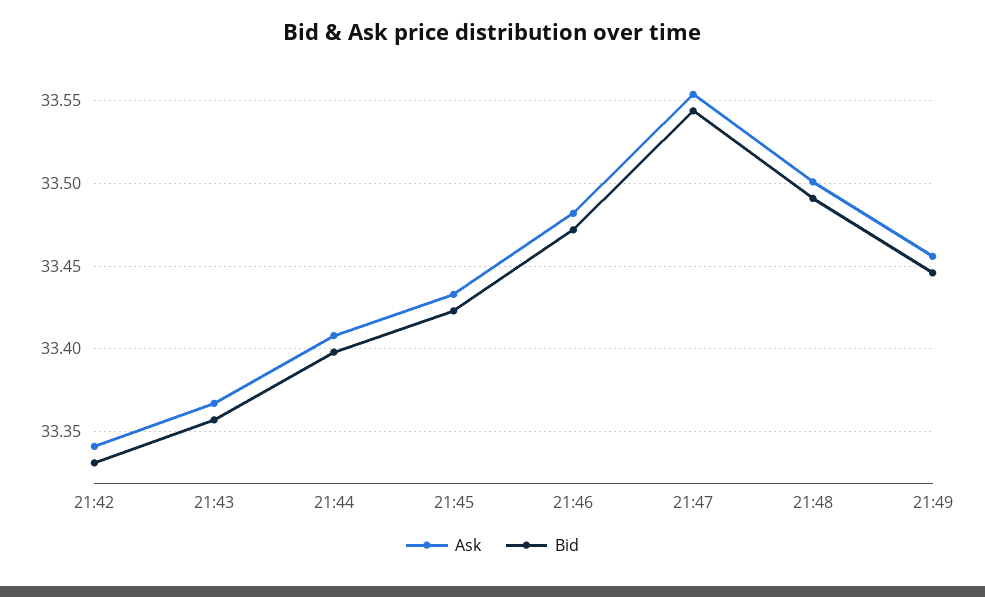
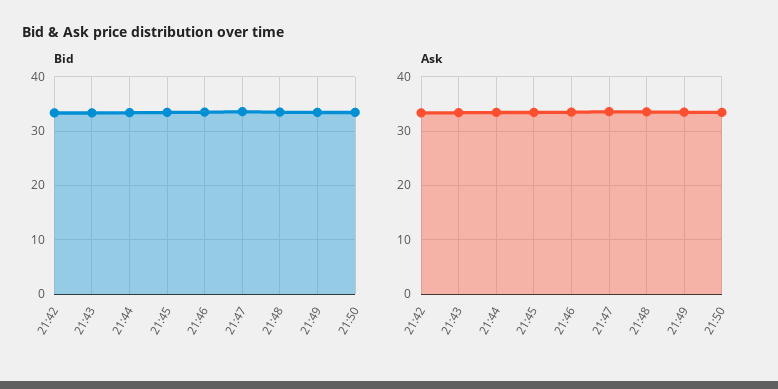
Bid, 21:50: none -> 34
Ask, 21:50: none -> 34

